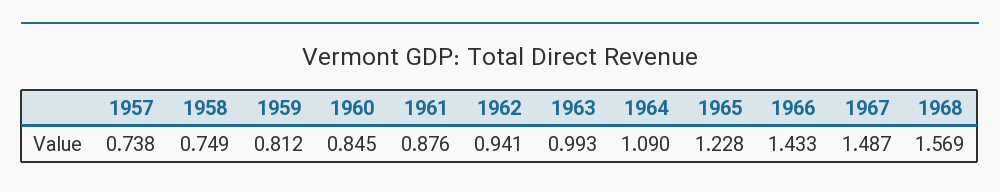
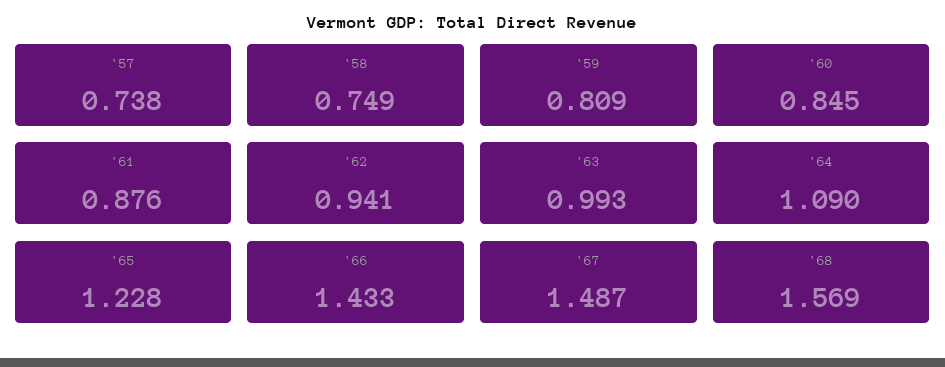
1959: 0.812 -> 0.809

